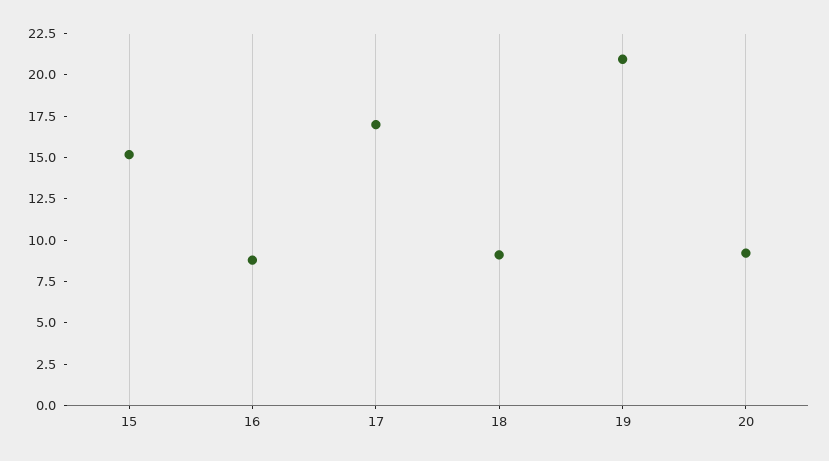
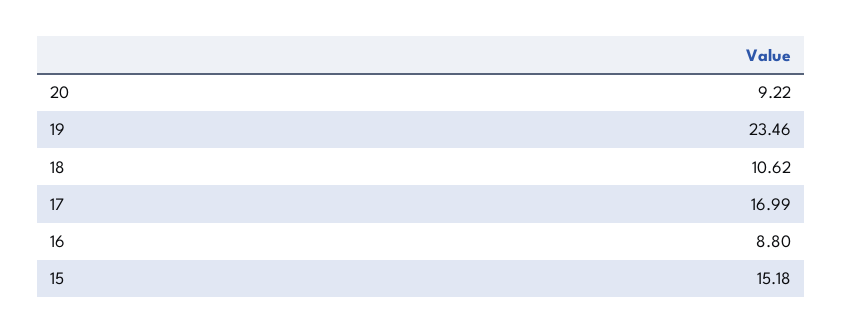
18: 9 -> 10.62
19: 21 -> 23.46

